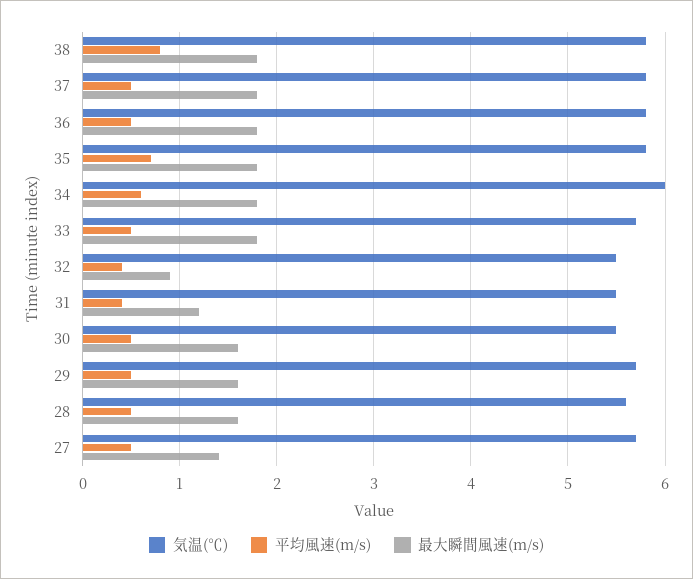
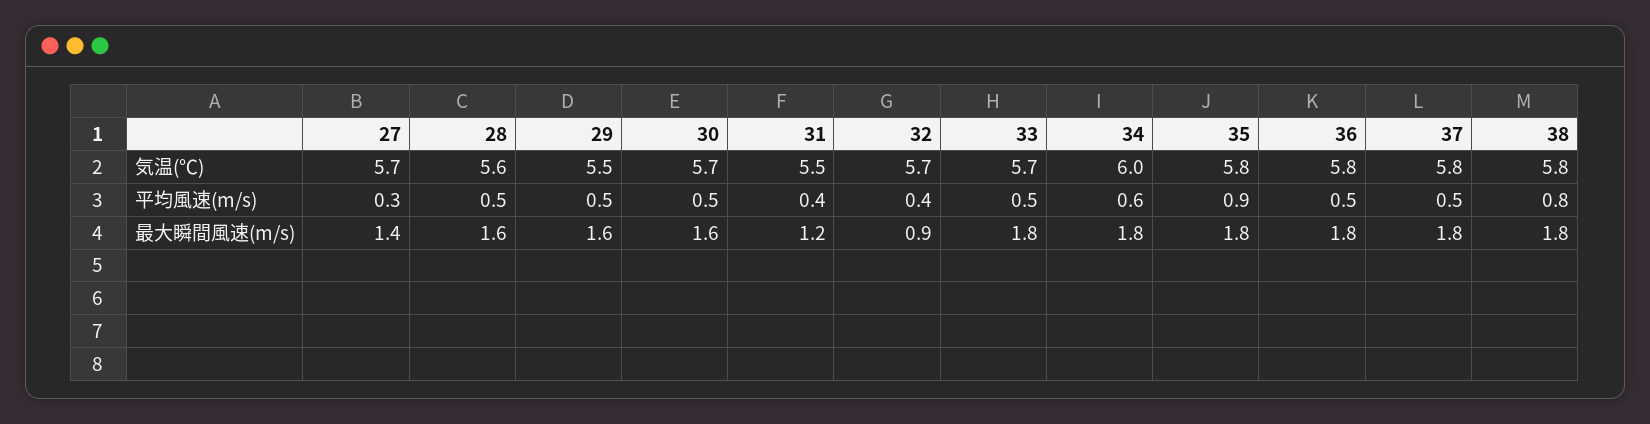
平均風速(m/s), 35: 0.7 -> 0.9
気温(℃), 32: 5.5 -> 5.7
気温(℃), 30: 5.5 -> 5.7
気温(℃), 29: 5.7 -> 5.5
平均風速(m/s), 27: 0.5 -> 0.3

